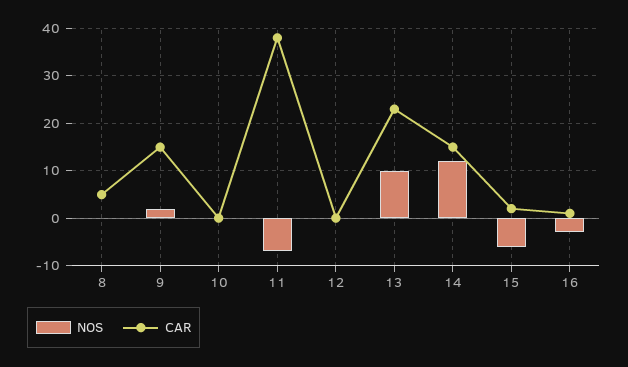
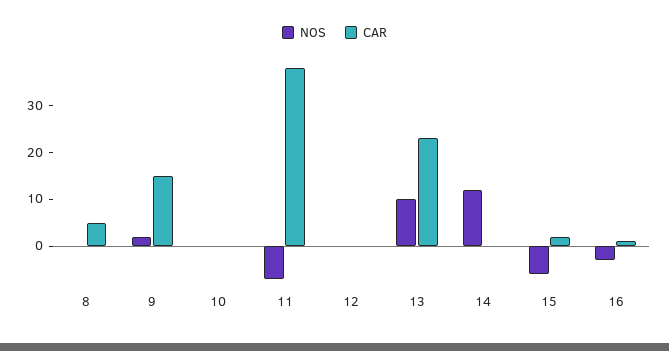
CAR, 14: 15 -> 0

